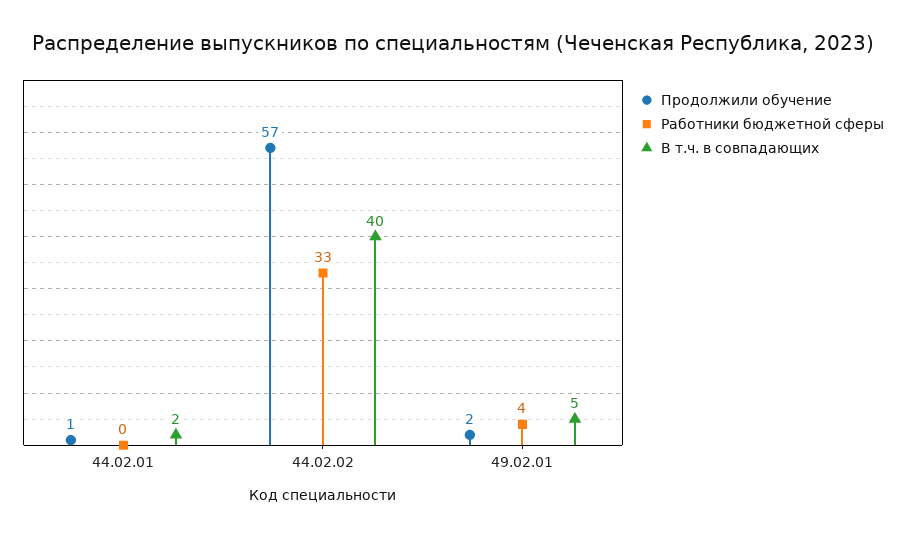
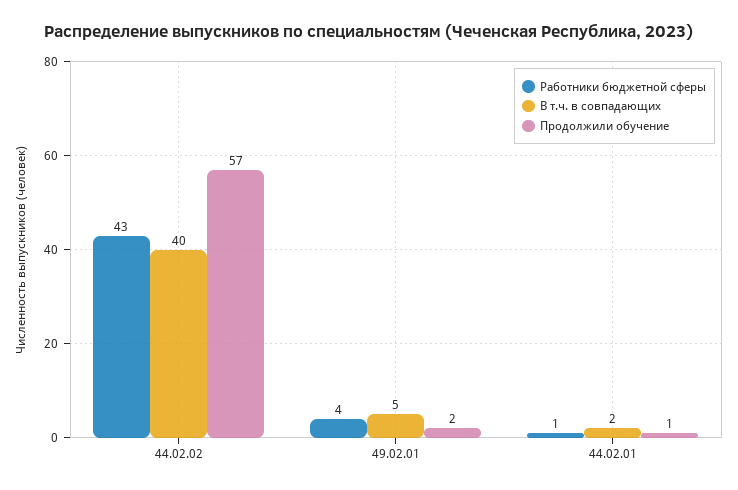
Работники бюджетной сферы, 44.02.01: 0 -> 1
Работники бюджетной сферы, 44.02.02: 33 -> 43

